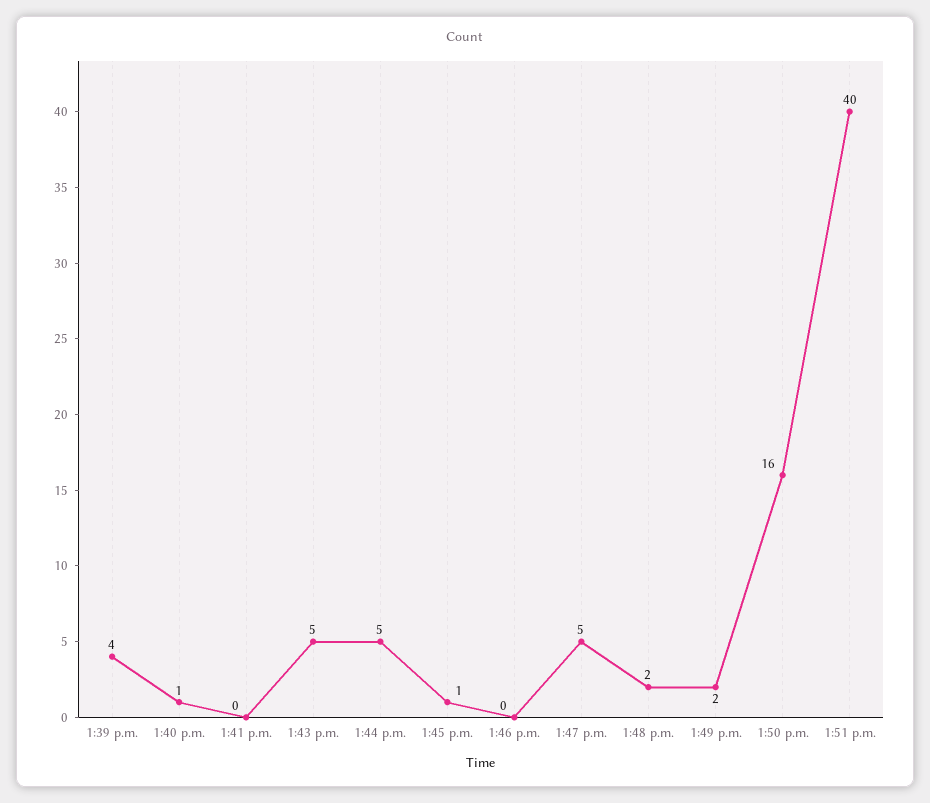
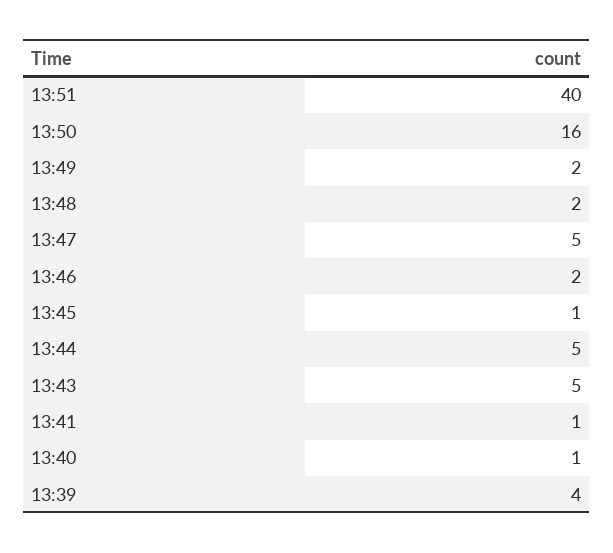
1:41 p.m.: 0 -> 1
1:46 p.m.: 0 -> 2

